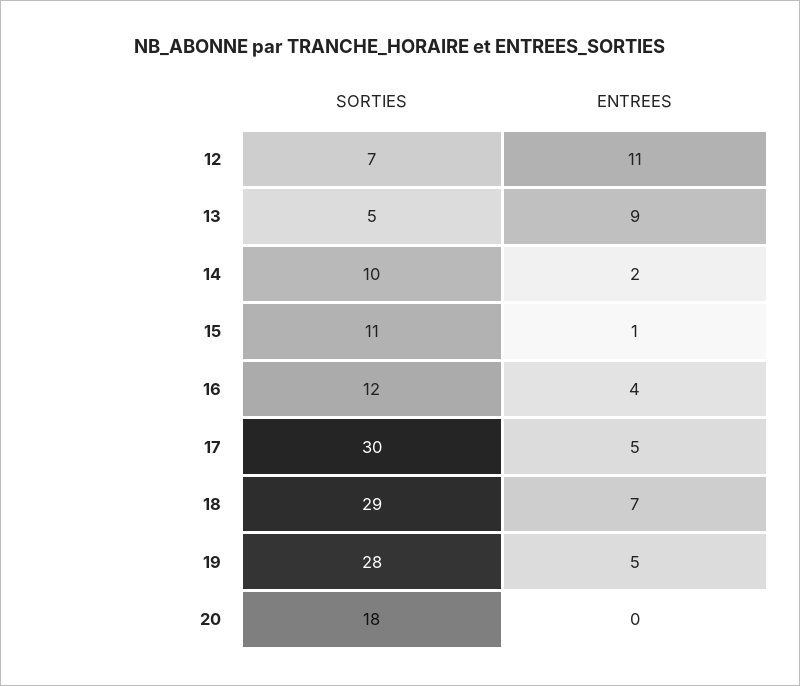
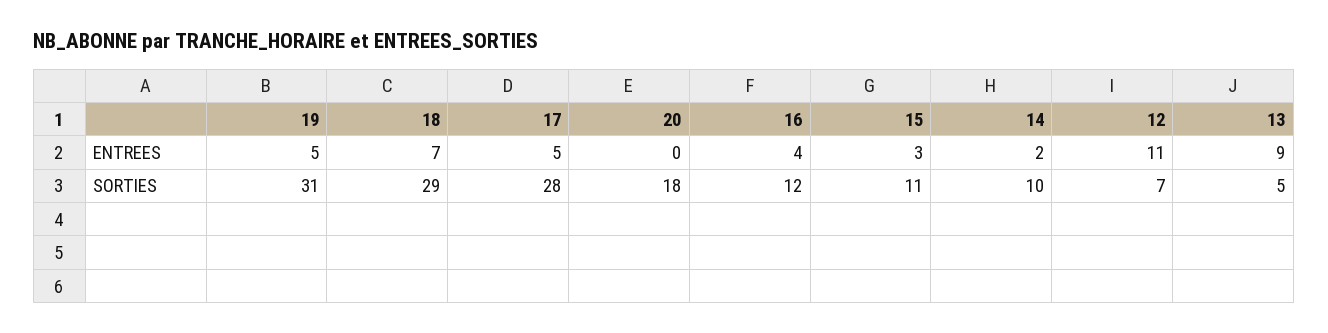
ENTREES, 15: 1 -> 3
SORTIES, 17: 30 -> 28
SORTIES, 19: 28 -> 31

